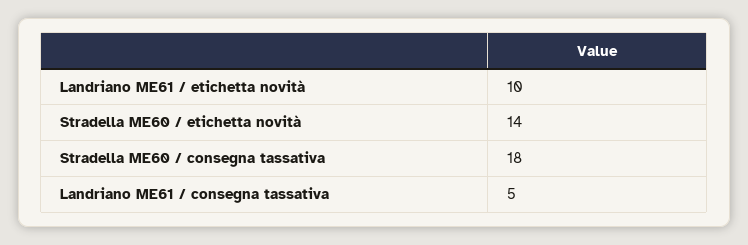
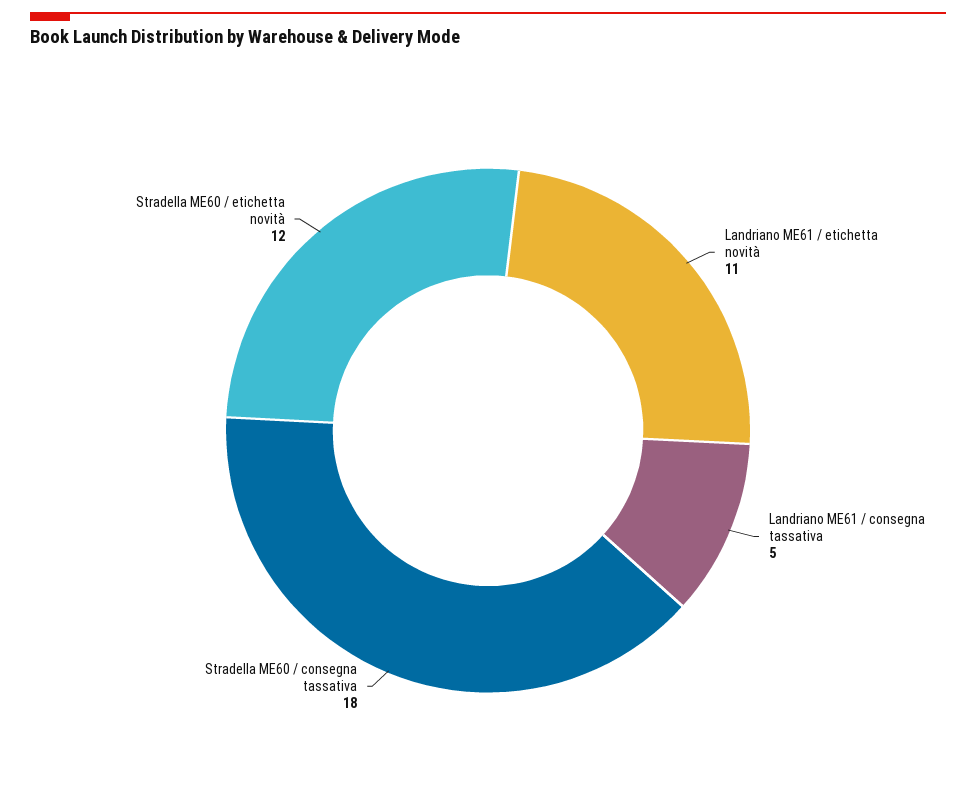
Landriano ME61 / etichetta novità: 10 -> 11
Stradella ME60 / etichetta novità: 14 -> 12

